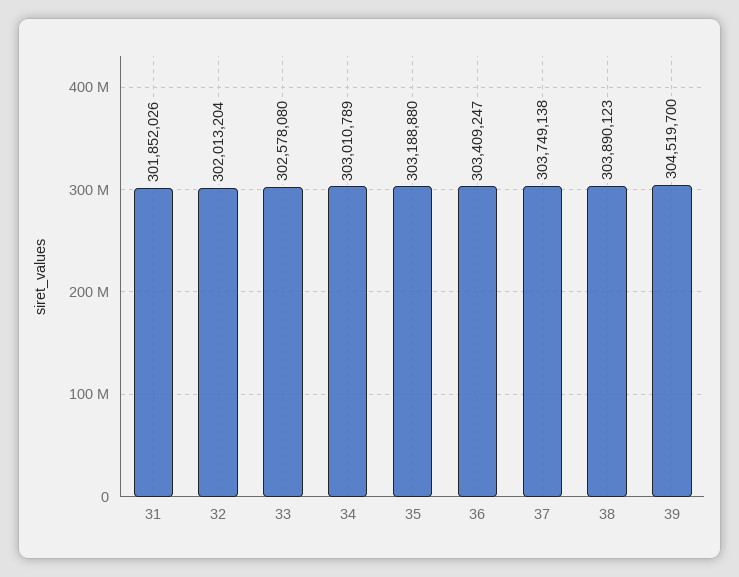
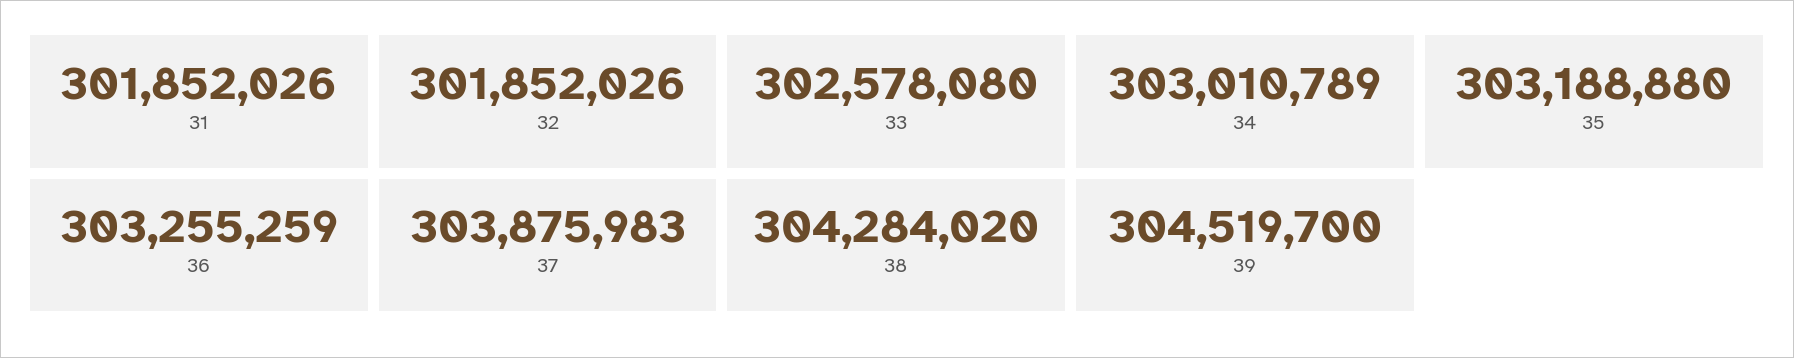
32: 302013204 -> 301852026
36: 303409247 -> 303255259
37: 303749138 -> 303875983
38: 303890123 -> 304284020

